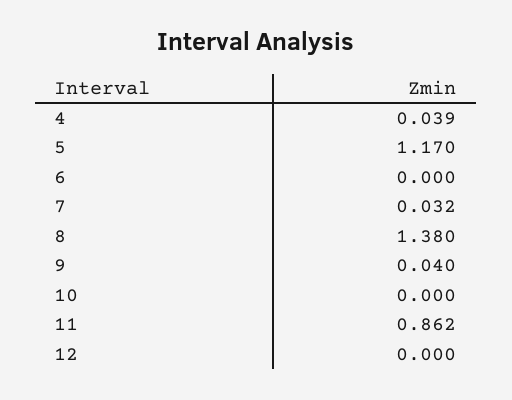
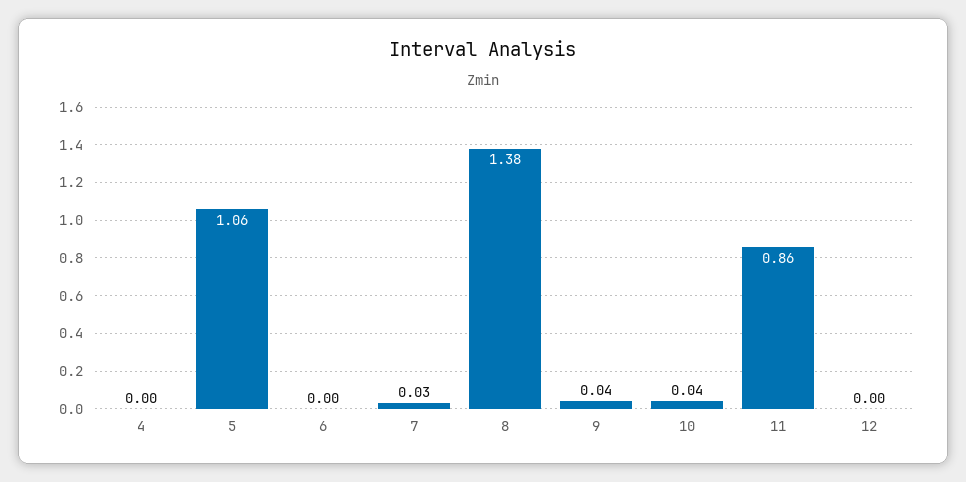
4: 0.039 -> 0
5: 1.17 -> 1.06
10: 0 -> 0.04

